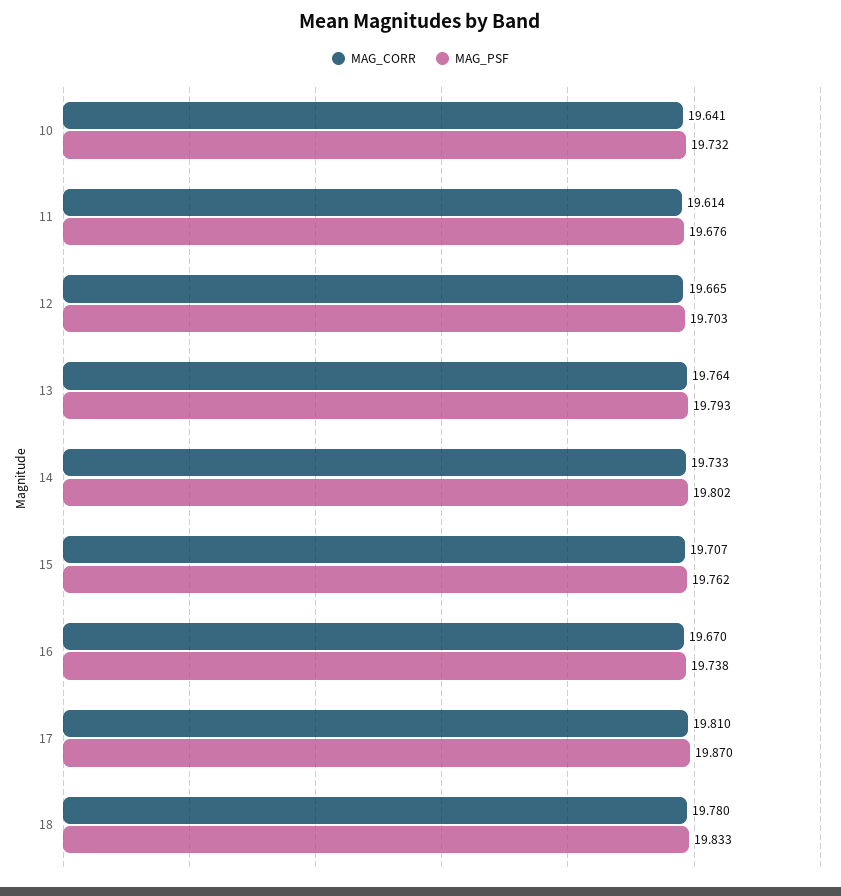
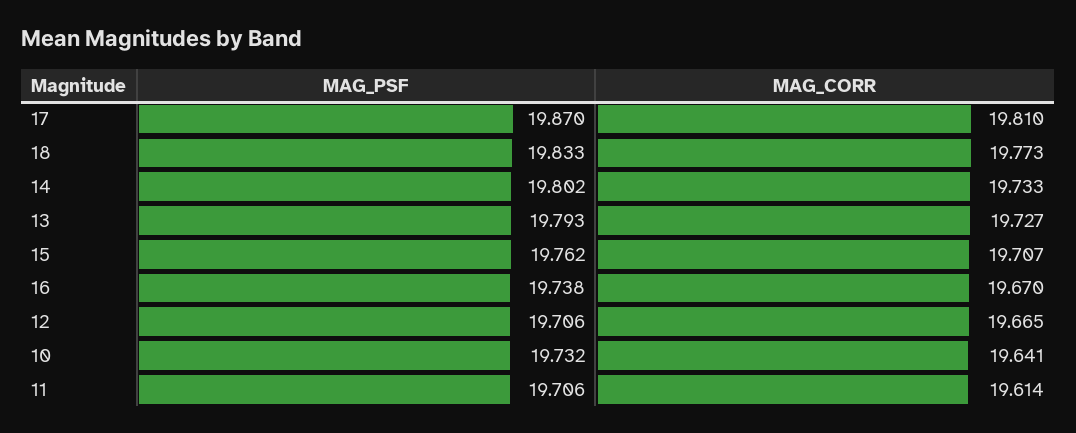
MAG_PSF, 11: 19.676 -> 19.706
MAG_PSF, 12: 19.703 -> 19.706
MAG_CORR, 13: 19.764 -> 19.727
MAG_CORR, 18: 19.78 -> 19.773

